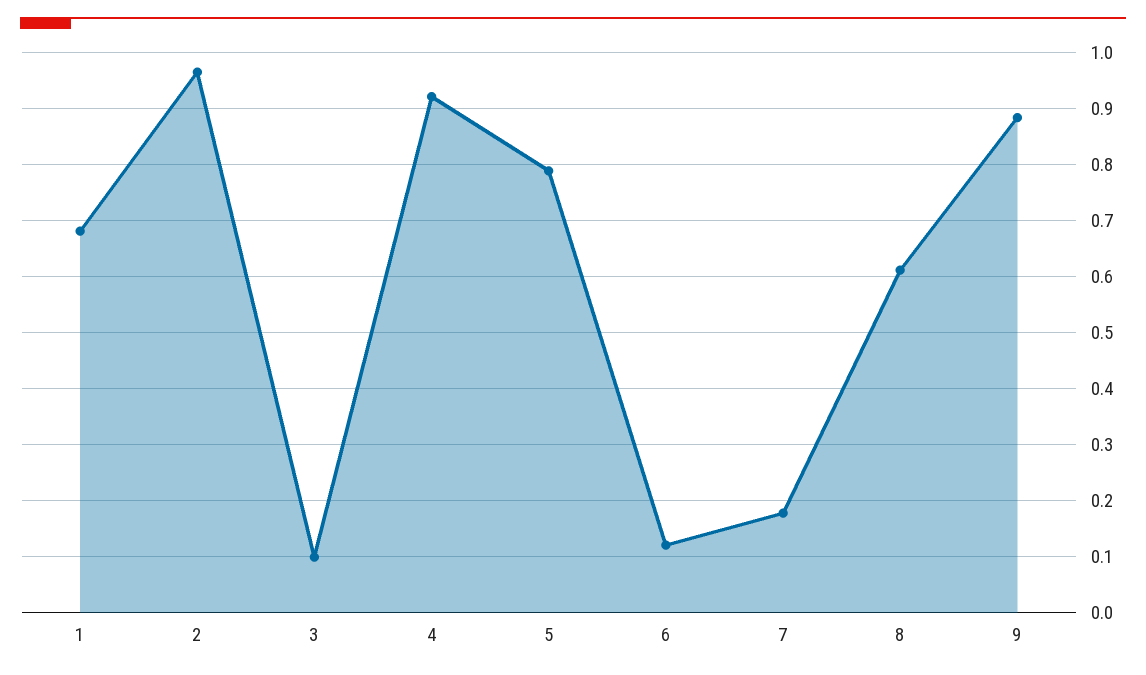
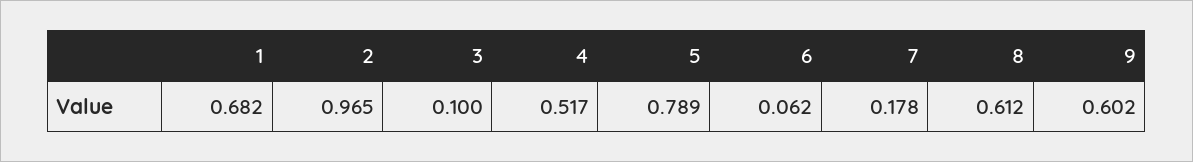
4: 0.92 -> 0.517
6: 0.12 -> 0.062
9: 0.88 -> 0.602

